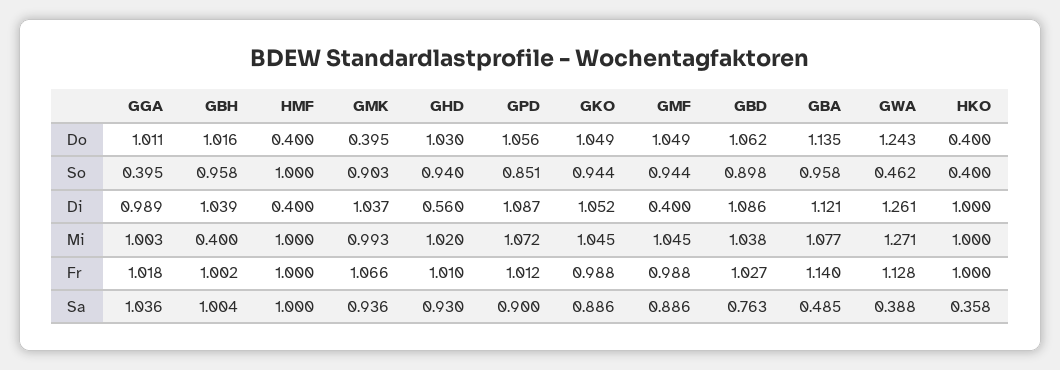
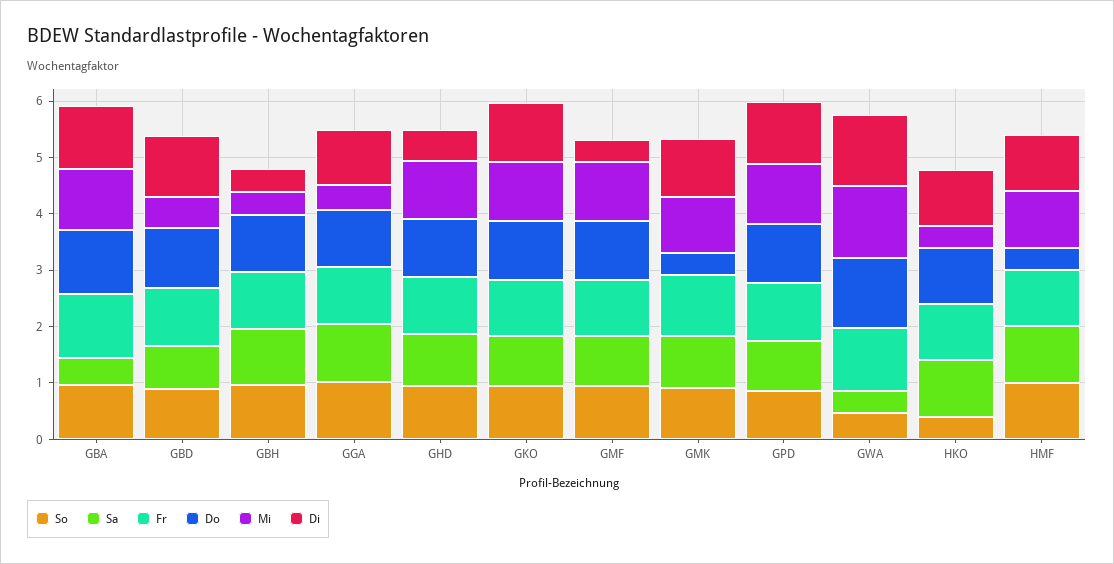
Do, HKO: 0.4 -> 1
So, GGA: 0.395 -> 1
Di, GBH: 1.039 -> 0.4
Di, HMF: 0.4 -> 1
Mi, GGA: 1.003 -> 0.4
Mi, GBD: 1.038 -> 0.6
Mi, HKO: 1 -> 0.4
Sa, HKO: 0.358 -> 1

